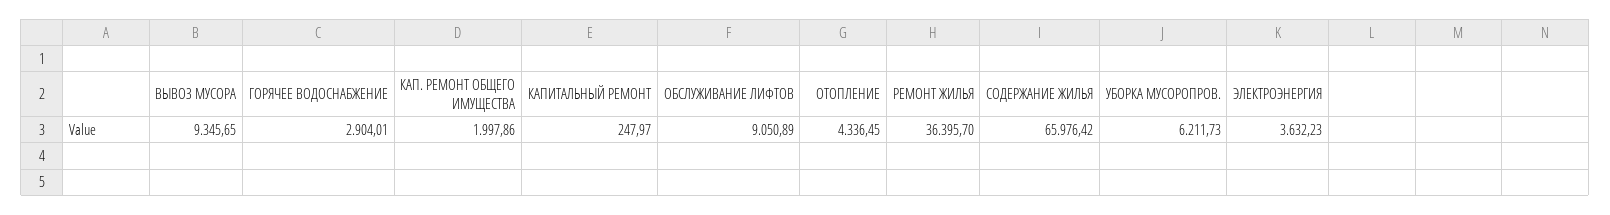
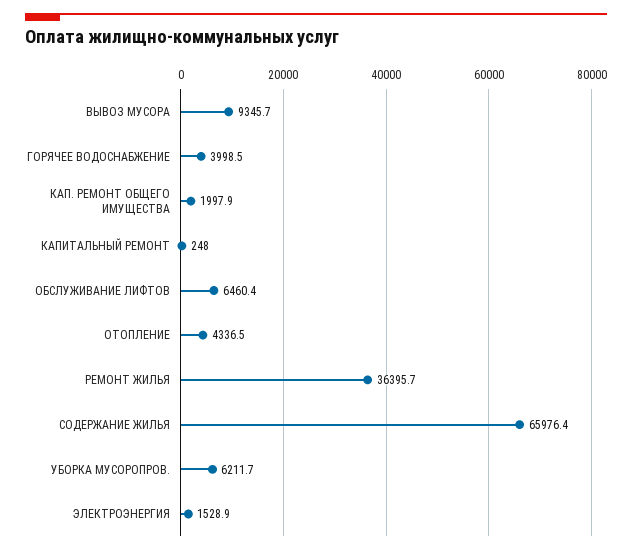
ГОРЯЧЕЕ ВОДОСНАБЖЕНИЕ: 2904.01 -> 3998.5
ОБСЛУЖИВАНИЕ ЛИФТОВ: 9050.89 -> 6460.4
ЭЛЕКТРОЭНЕРГИЯ: 3632.23 -> 1528.9

